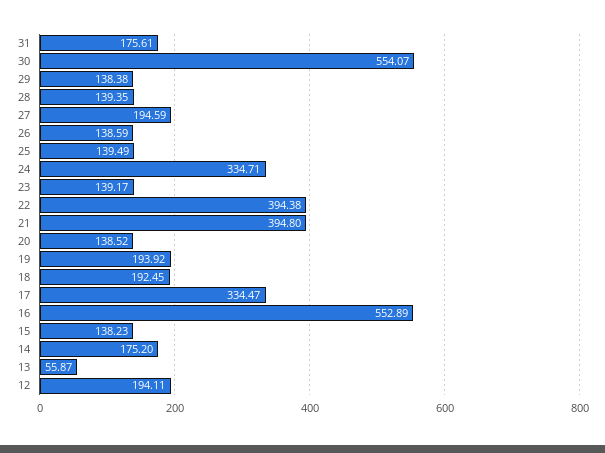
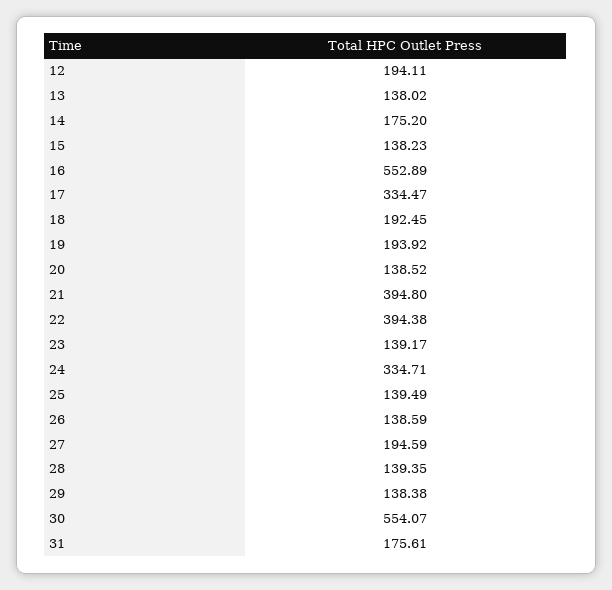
13: 55.87 -> 138.02

